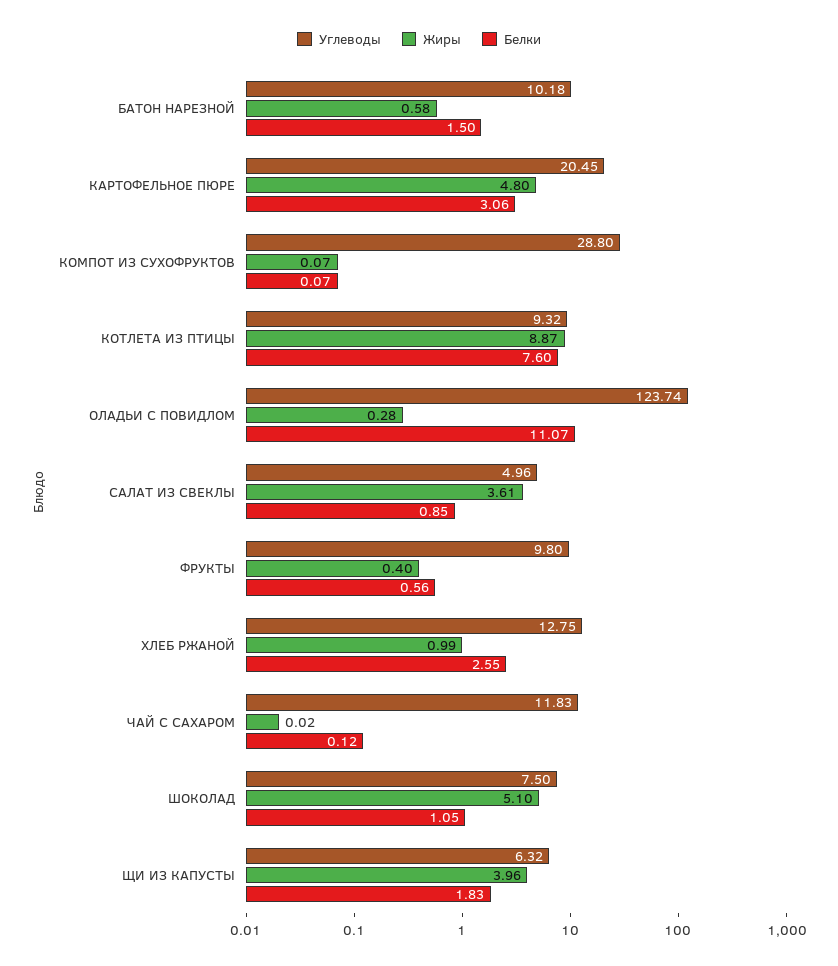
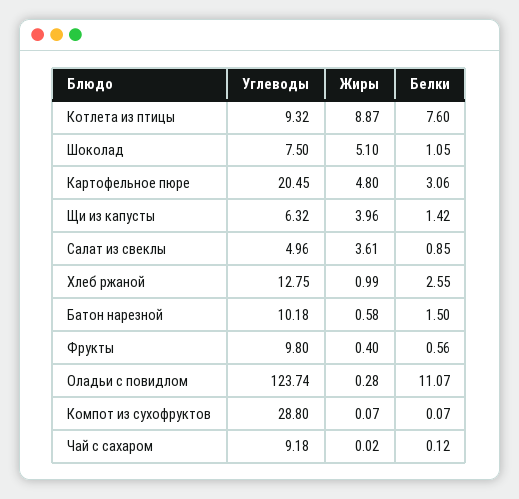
Углеводы, ЧАЙ С САХАРОМ: 11.83 -> 9.18
Белки, ЩИ ИЗ КАПУСТЫ: 1.83 -> 1.42

